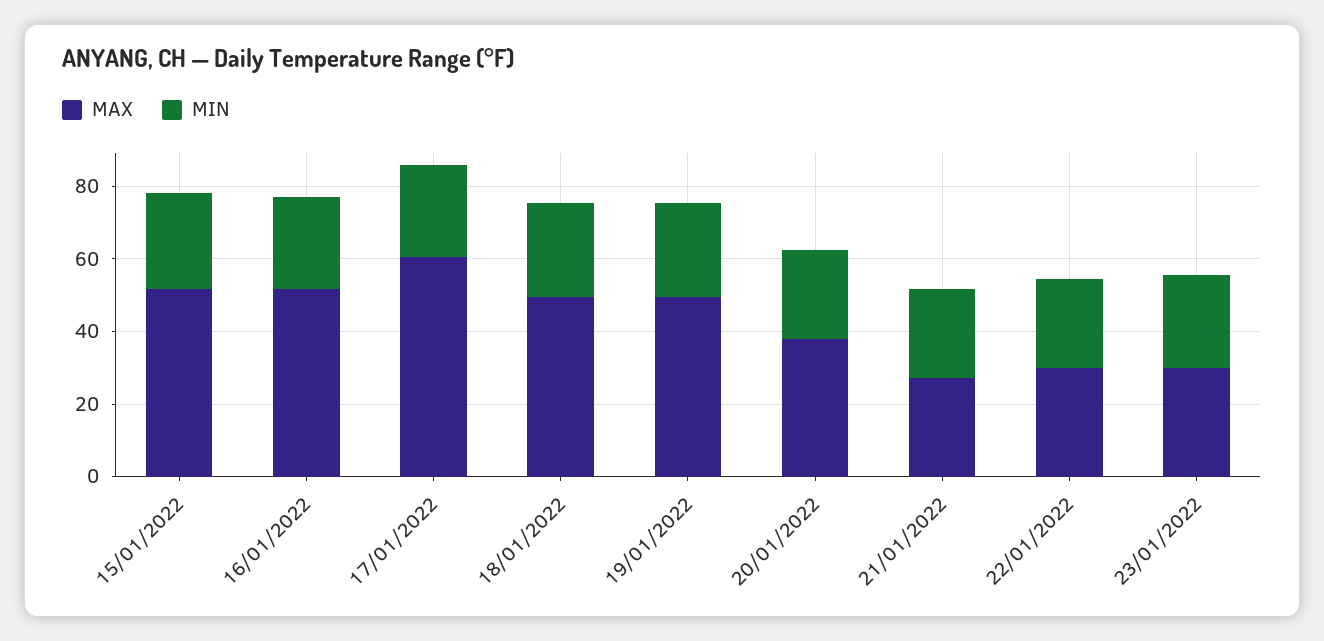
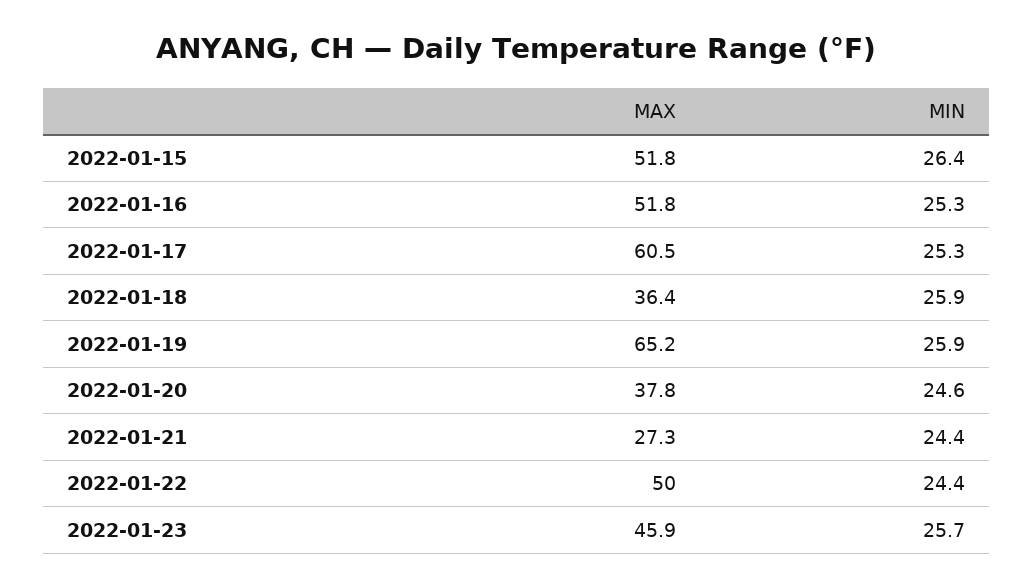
MAX, 18/01/2022: 50 -> 36.4
MAX, 19/01/2022: 50 -> 65.2
MAX, 22/01/2022: 30 -> 50
MAX, 23/01/2022: 30 -> 45.9

